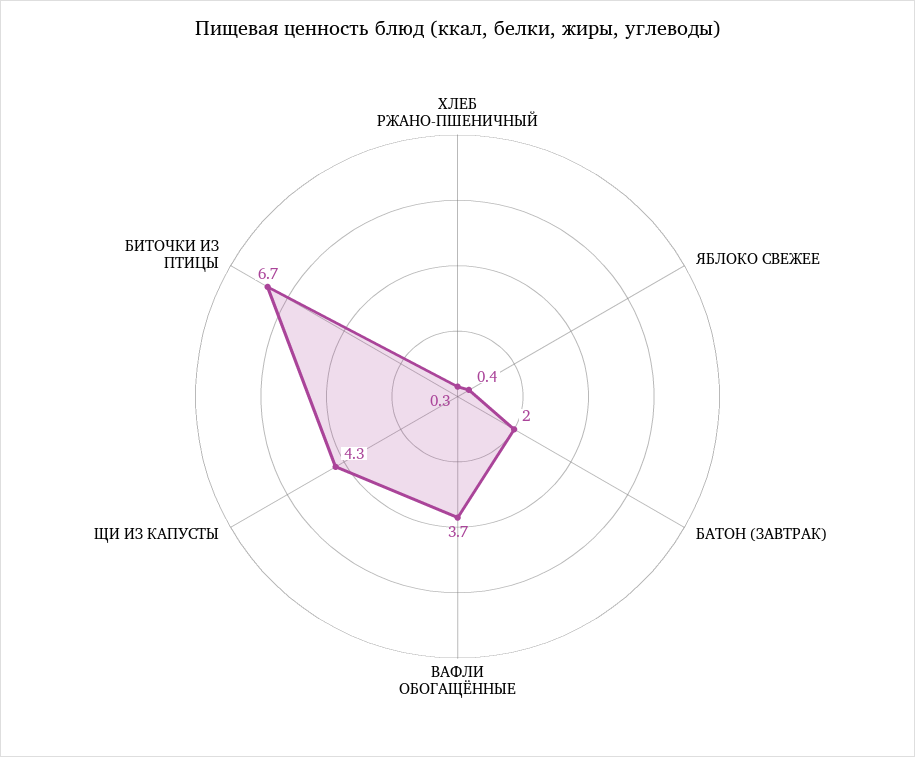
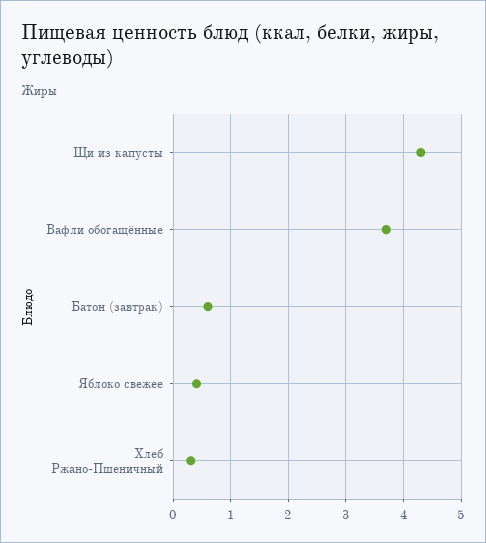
БАТОН (ЗАВТРАК): 2 -> 0.5
БИТОЧКИ ИЗ ПТИЦЫ: 6.7 -> none

